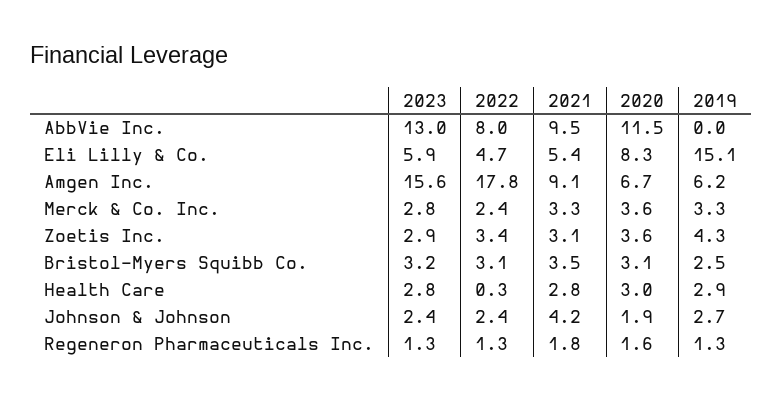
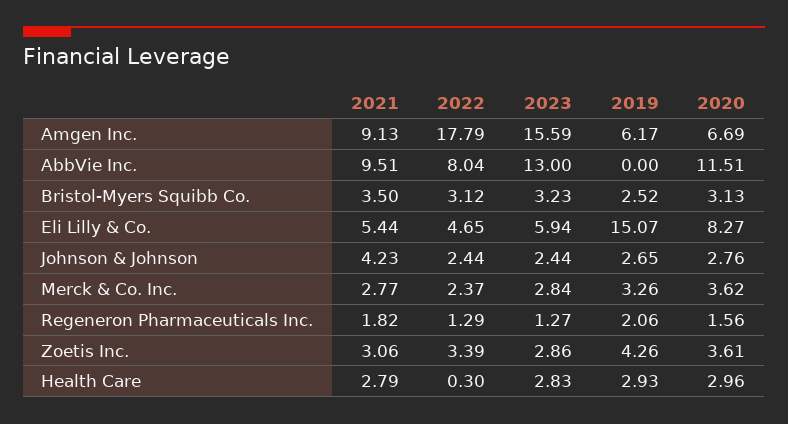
2021, Merck & Co. Inc.: 3.3 -> 2.77
2020, Johnson & Johnson: 1.9 -> 2.76
2019, Regeneron Pharmaceuticals Inc.: 1.3 -> 2.06

